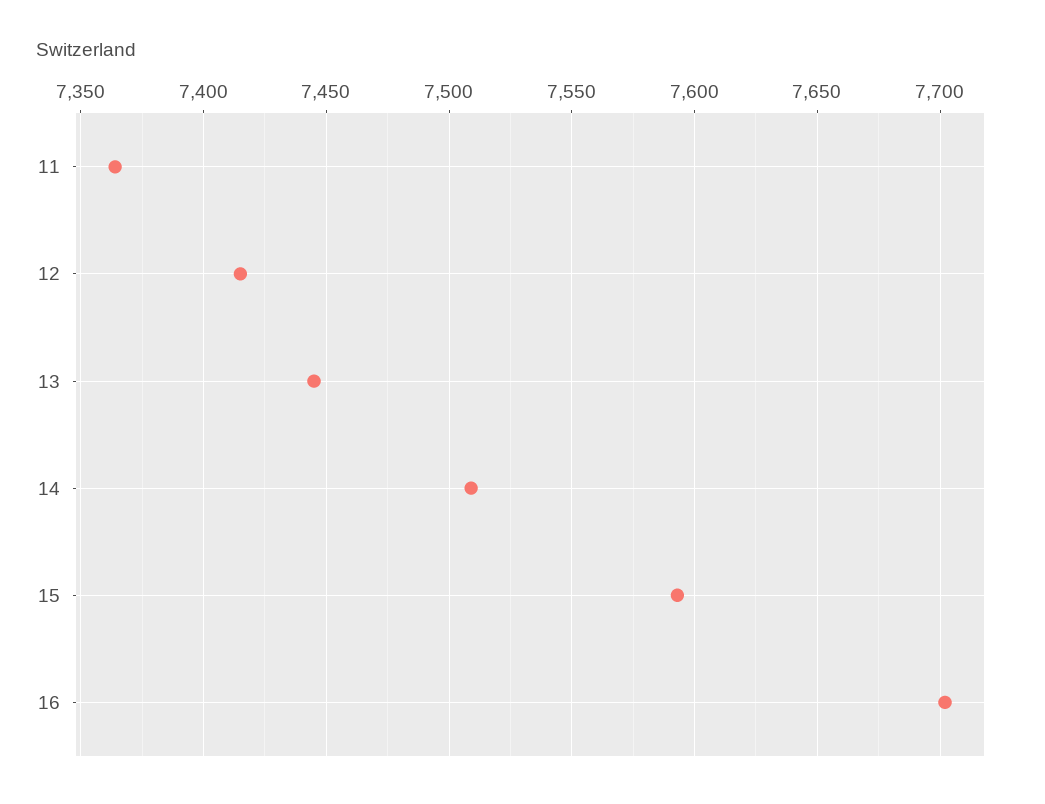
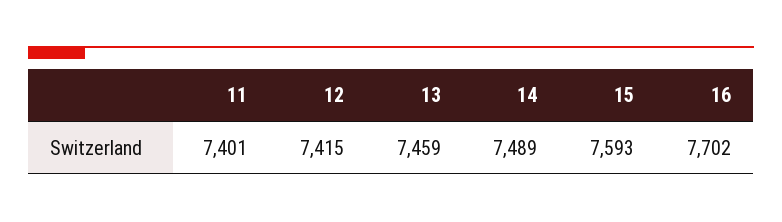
11: 7365 -> 7401
13: 7445 -> 7459
14: 7510 -> 7489

